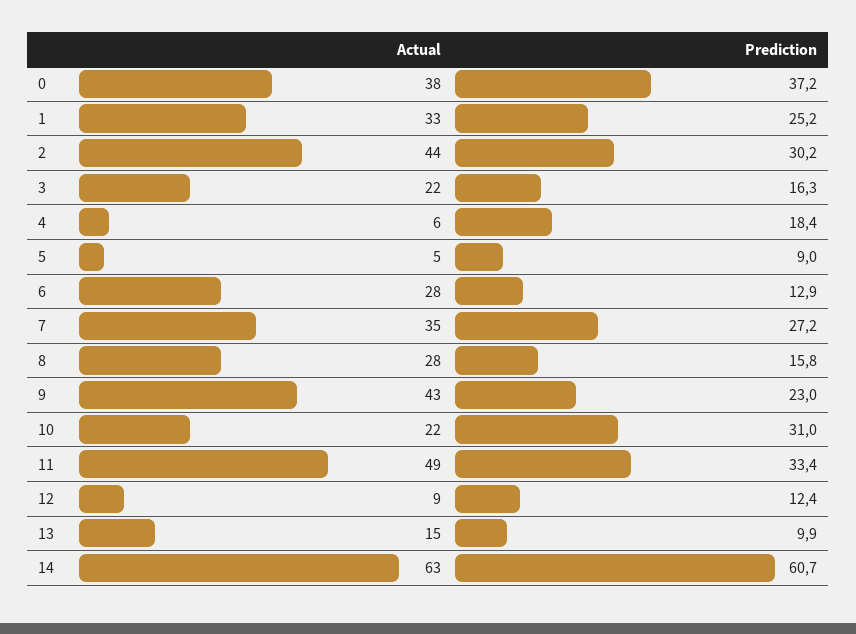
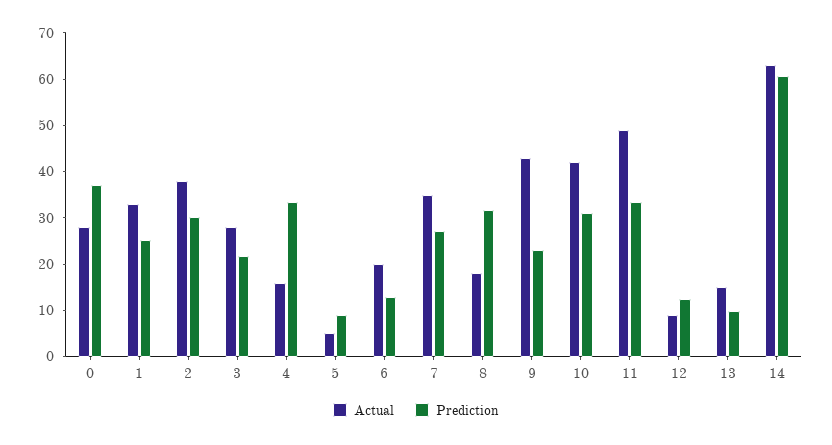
Actual, 0: 38 -> 28
Actual, 2: 44 -> 38
Actual, 3: 22 -> 28
Prediction, 3: 16.3 -> 22
Actual, 4: 6 -> 16
Prediction, 4: 18.4 -> 34
Actual, 6: 28 -> 20
Actual, 8: 28 -> 18
Prediction, 8: 15.8 -> 32
Actual, 10: 22 -> 42

